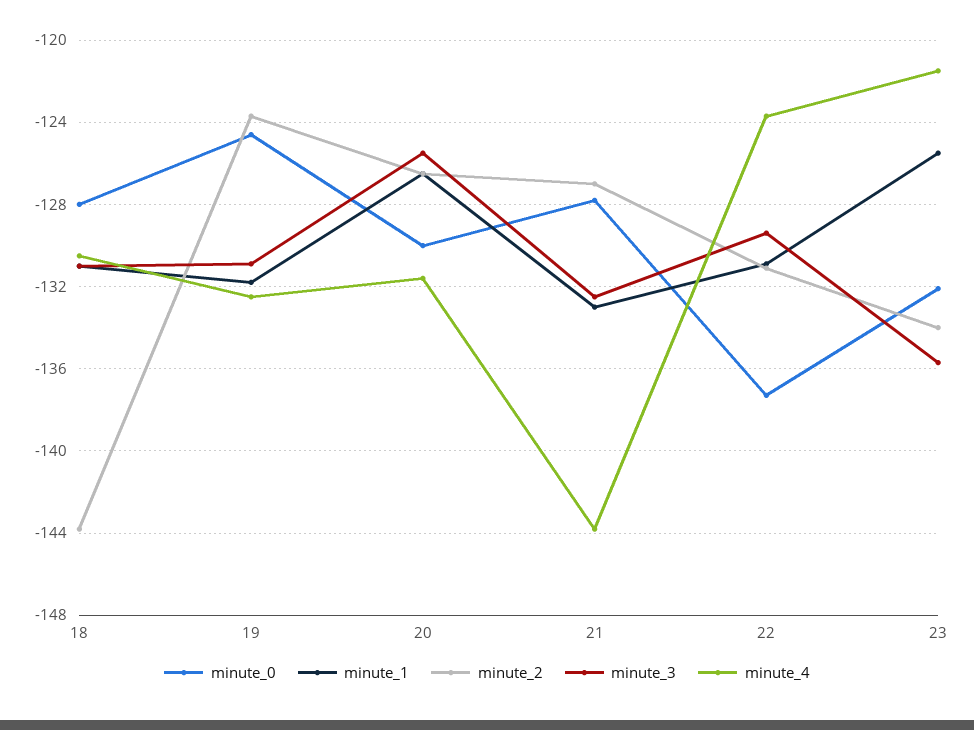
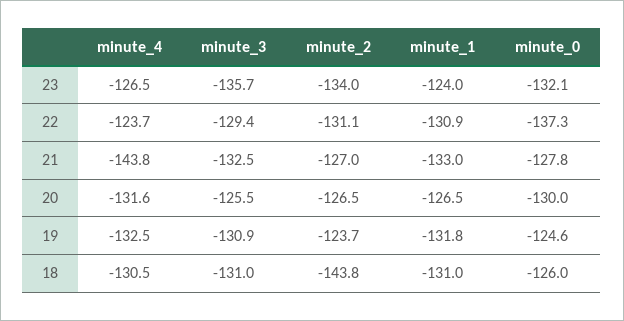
minute_0, 18: -128 -> -126
minute_1, 23: -125.5 -> -124
minute_4, 23: -121.5 -> -126.5

